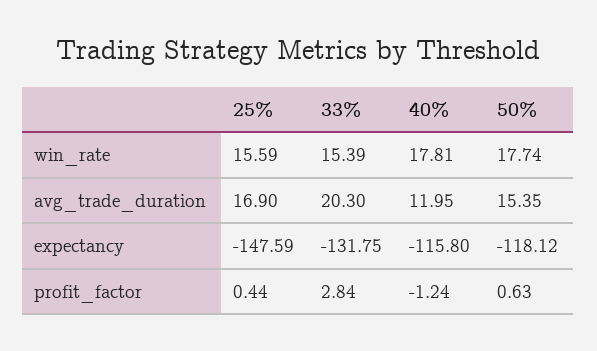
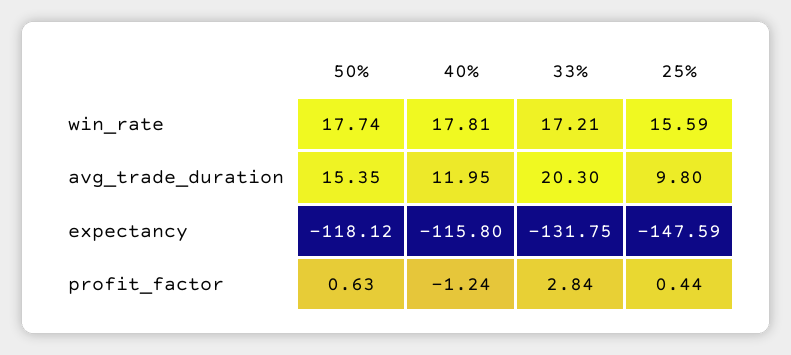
33%, win_rate: 15.39 -> 17.21
25%, avg_trade_duration: 16.9 -> 9.8

